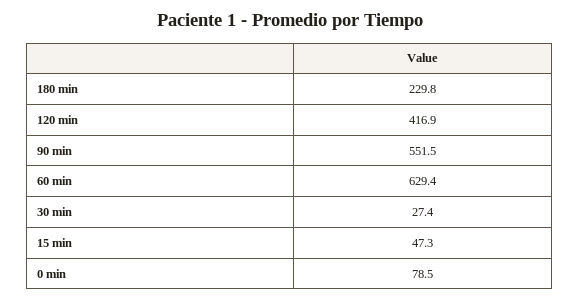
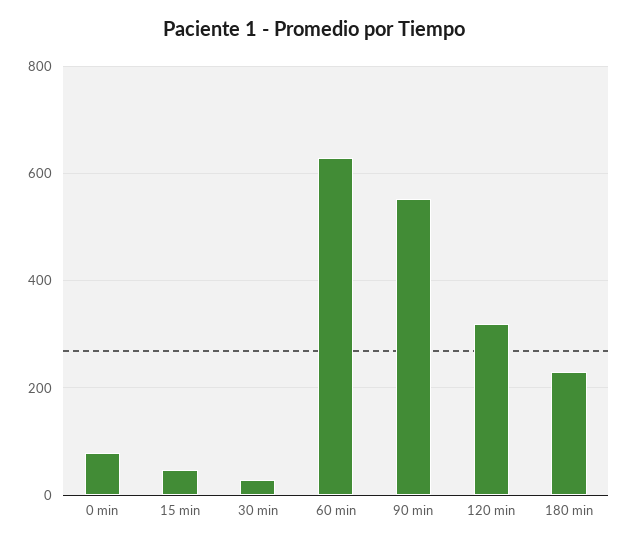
120 min: 416.9 -> 320

